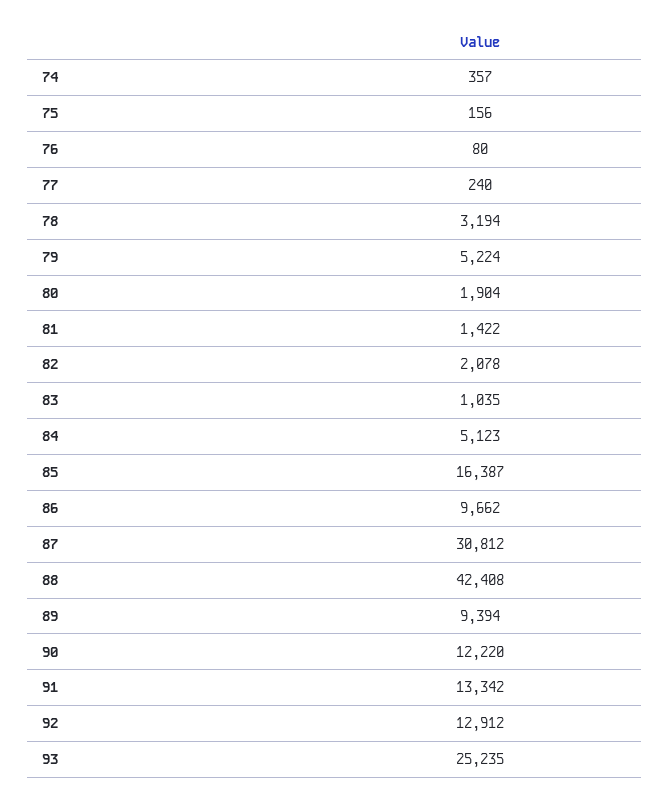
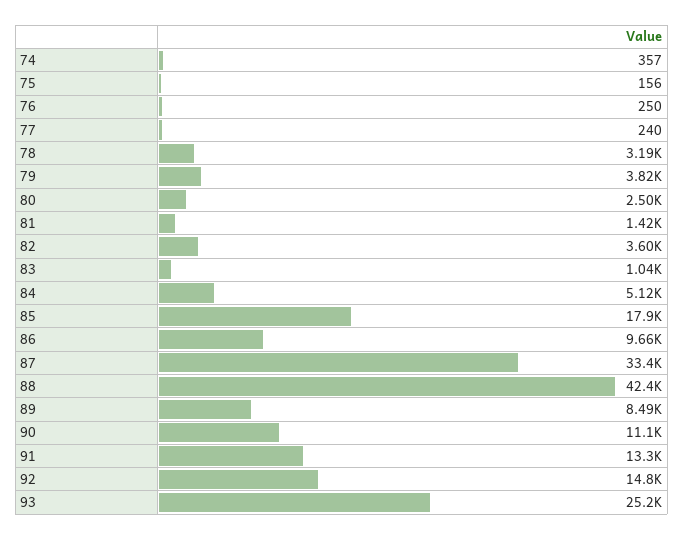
76: 80 -> 250
79: 5224 -> 3820
80: 1904 -> 2500
82: 2078 -> 3600
85: 16387 -> 17900
87: 30812 -> 33400
89: 9394 -> 8490
90: 12220 -> 11100
92: 12912 -> 14800

